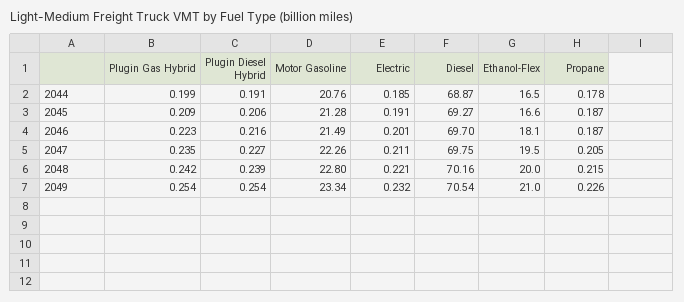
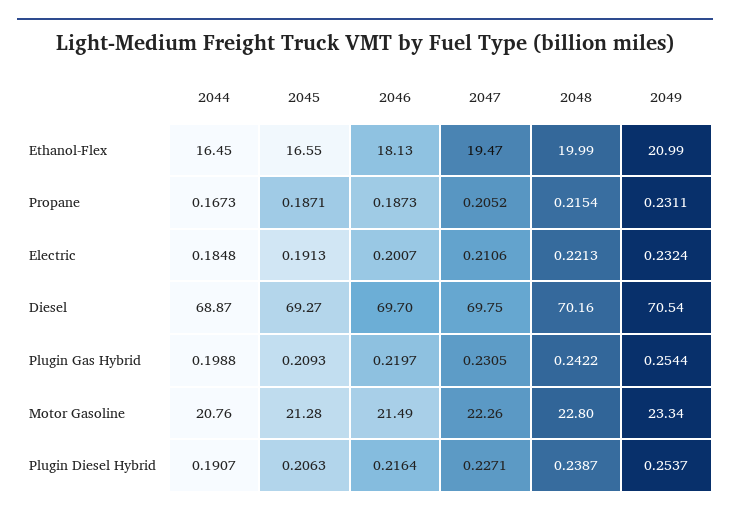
Propane, 2044: 0.178 -> 0.1673
Plugin Gas Hybrid, 2046: 0.223 -> 0.2197
Plugin Gas Hybrid, 2047: 0.235 -> 0.2305
Propane, 2049: 0.226 -> 0.2311

